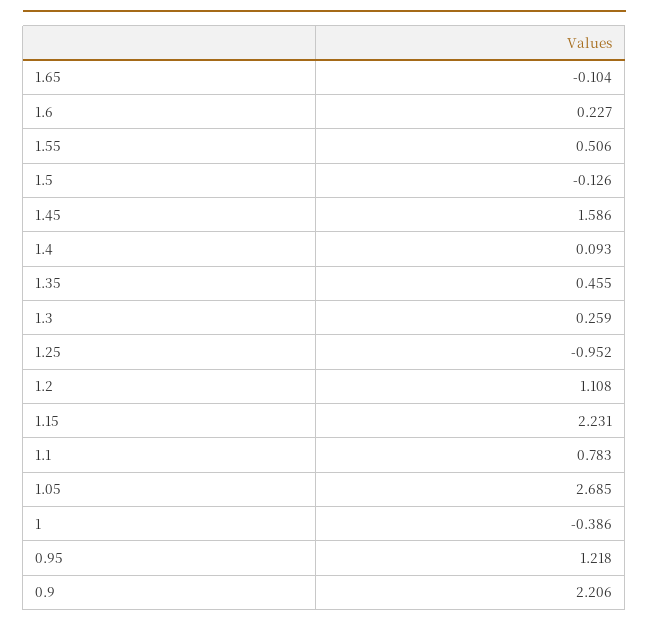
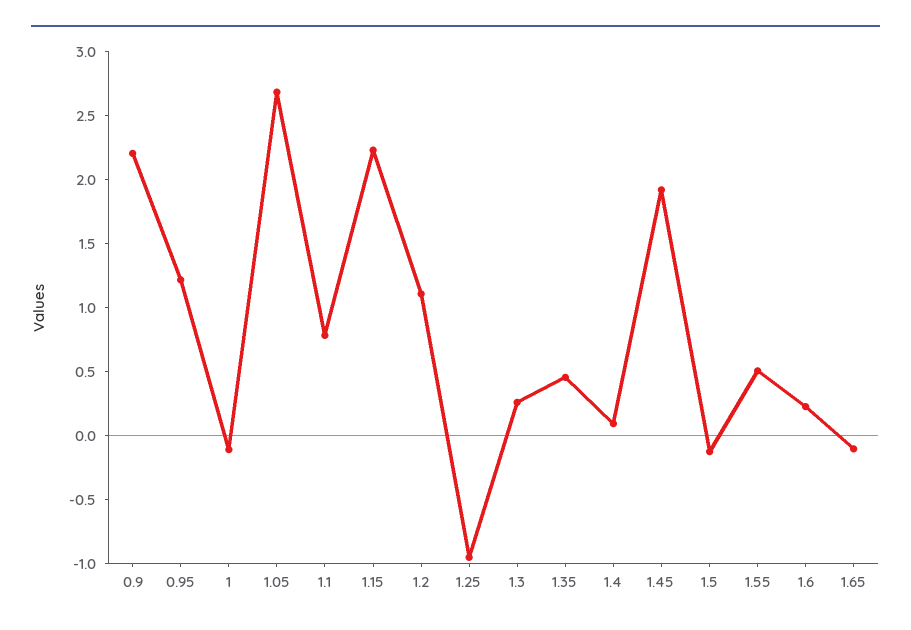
1.45: 1.586 -> 1.9
1: -0.386 -> -0.1

